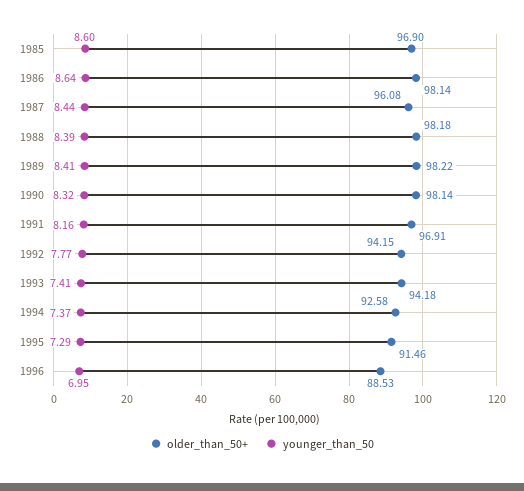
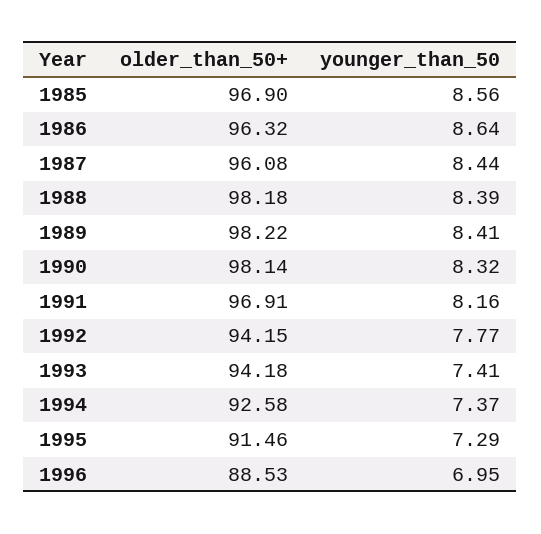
younger_than_50, 1985: 8.6 -> 8.56
older_than_50+, 1986: 98.14 -> 96.32

